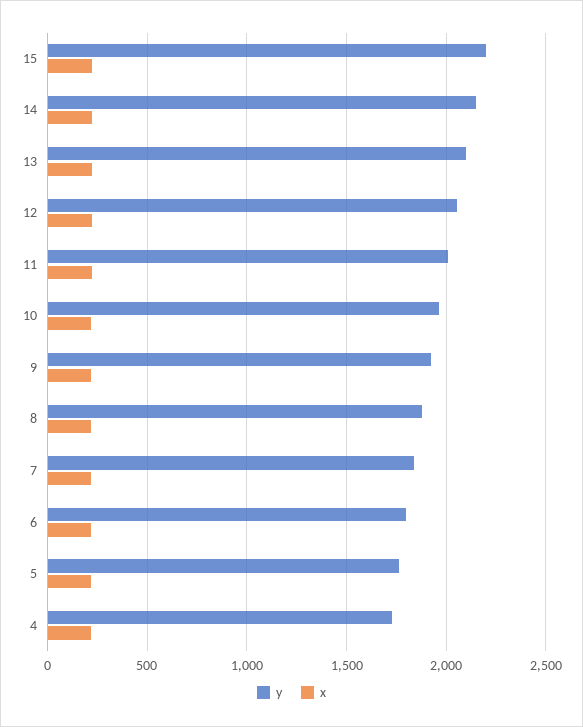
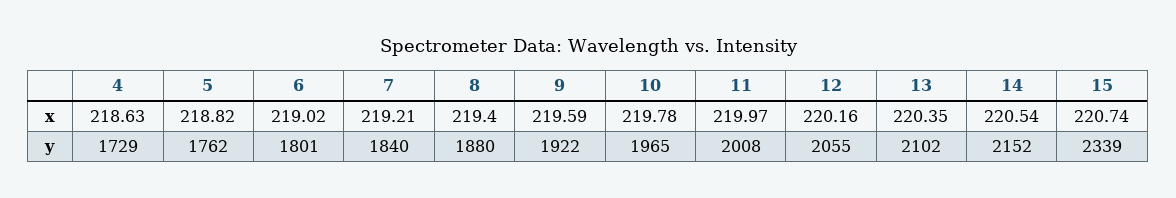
y, 15: 2200 -> 2339

